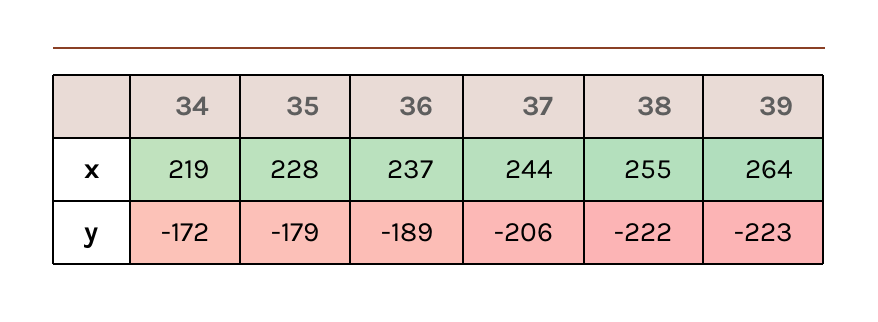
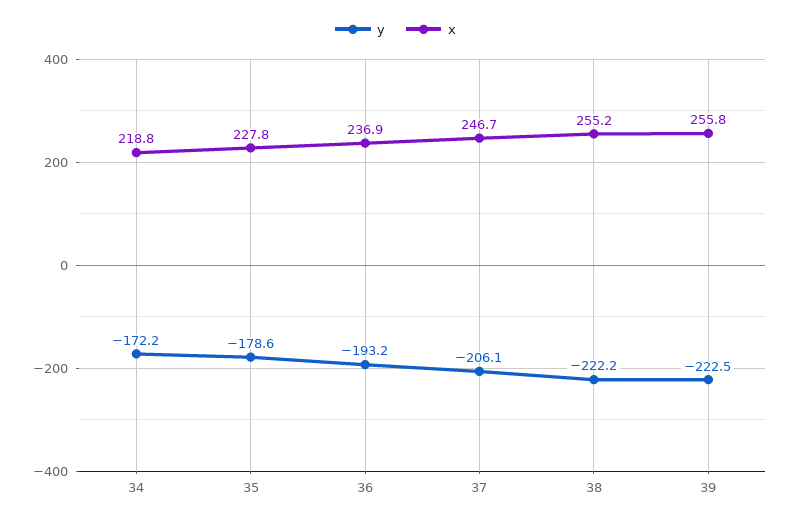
x, 37: 244 -> 246.7
x, 39: 264 -> 255.8
y, 36: -189 -> -193.2

